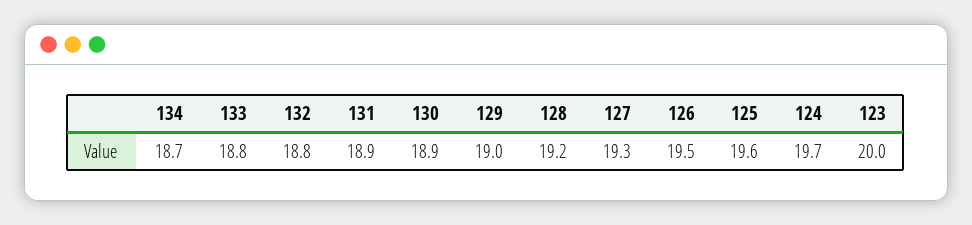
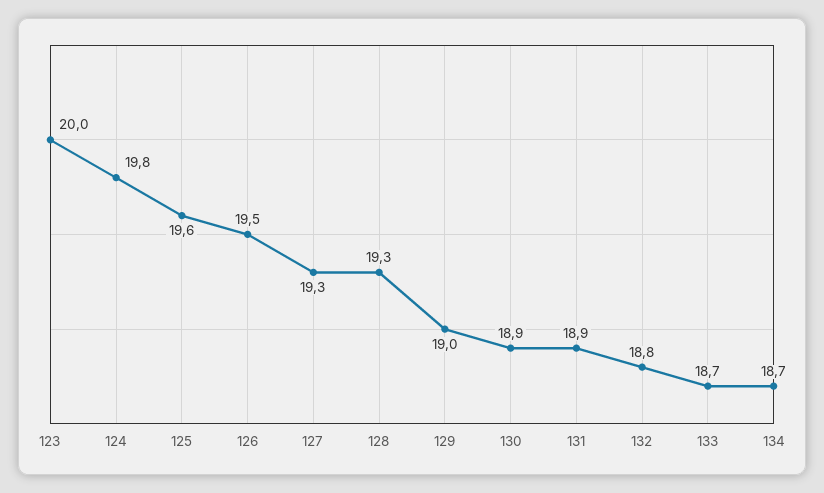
133: 18.8 -> 18.7
128: 19.2 -> 19.3
124: 19.7 -> 19.8

